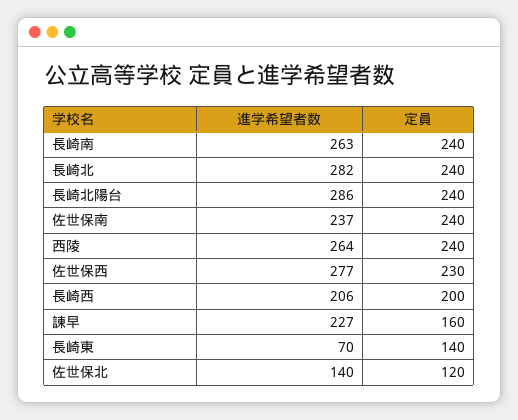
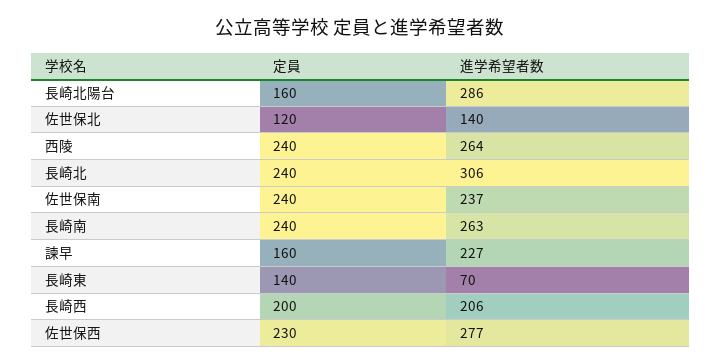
進学希望者数, 長崎北: 282 -> 306
定員, 長崎北陽台: 240 -> 160

